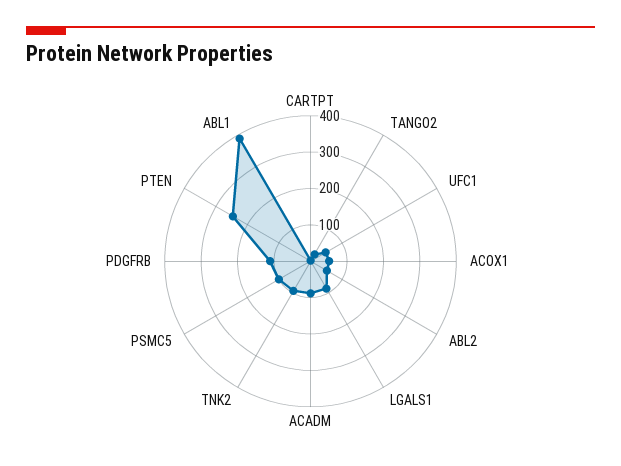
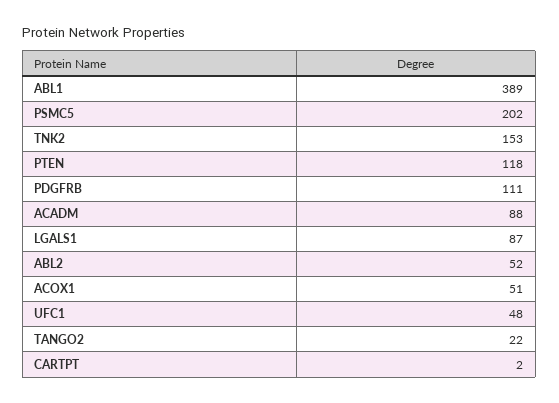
TNK2: 100 -> 153
PSMC5: 100 -> 202
PTEN: 250 -> 118

